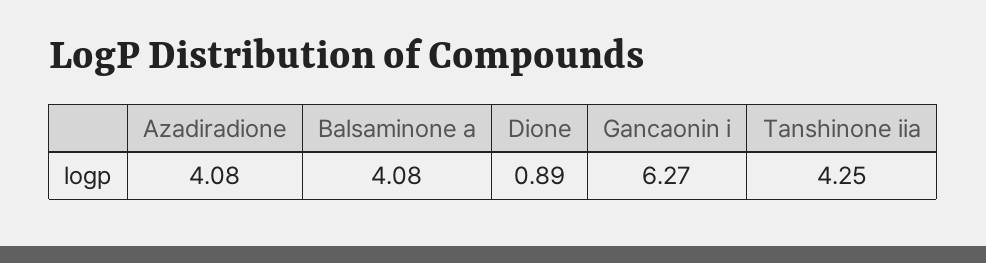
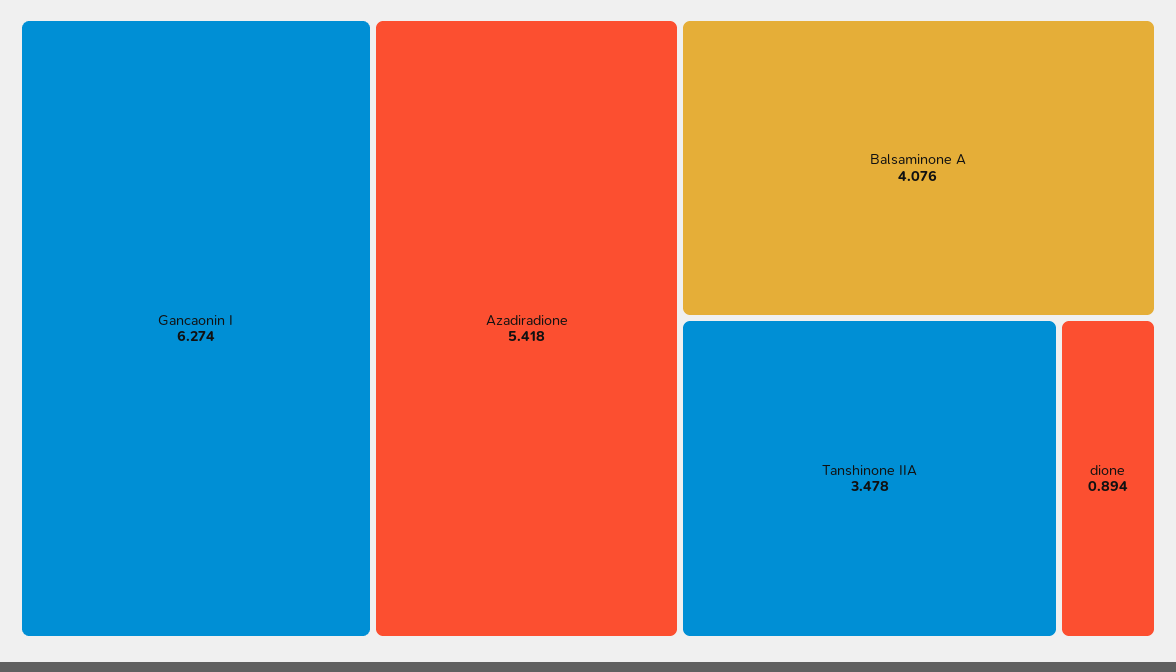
Azadiradione: 4.08 -> 5.418
Tanshinone iia: 4.25 -> 3.478

